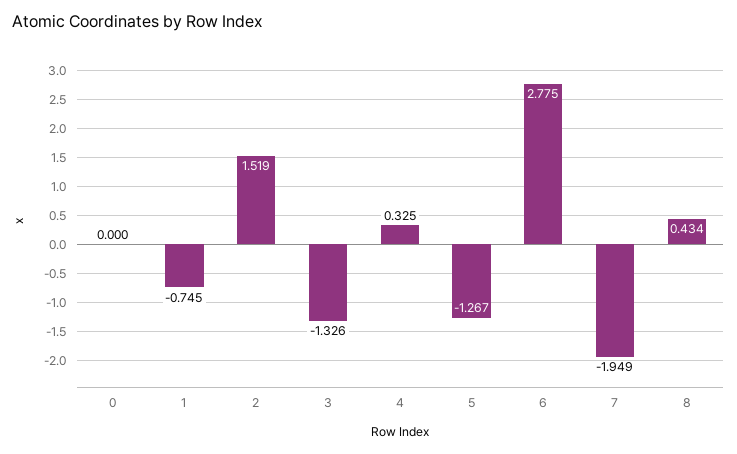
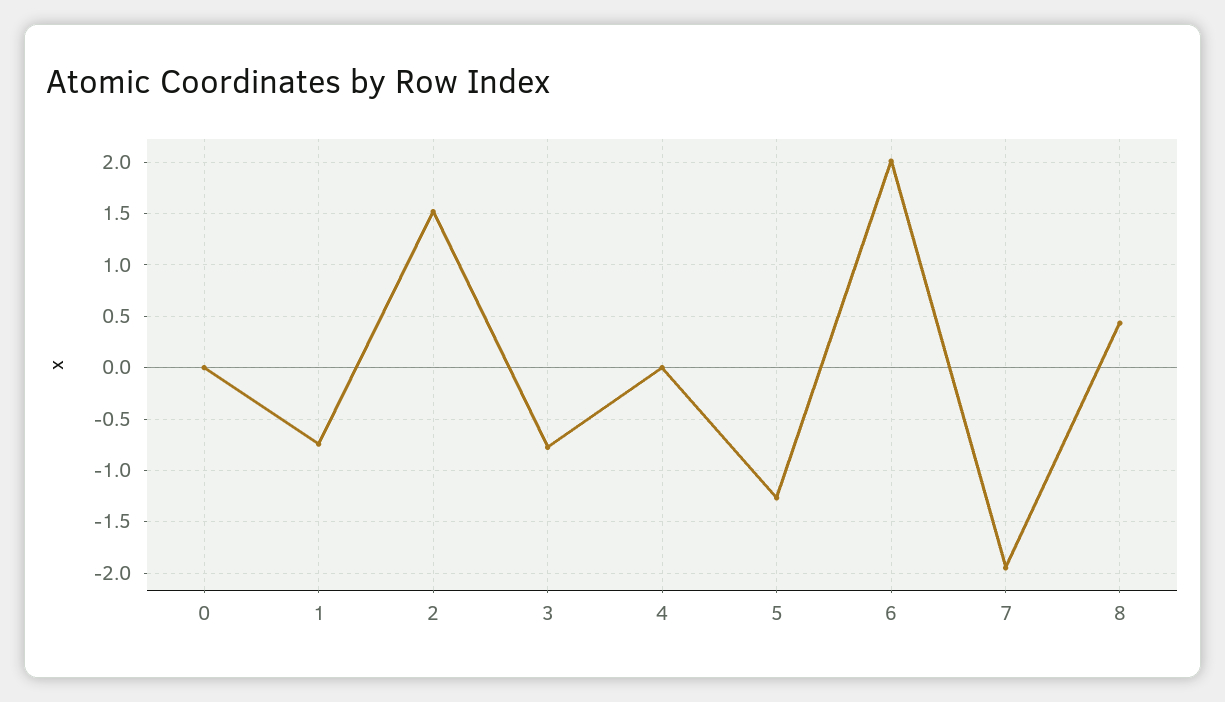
3: -1.326 -> -0.8
4: 0.325 -> 0
6: 2.775 -> 2

